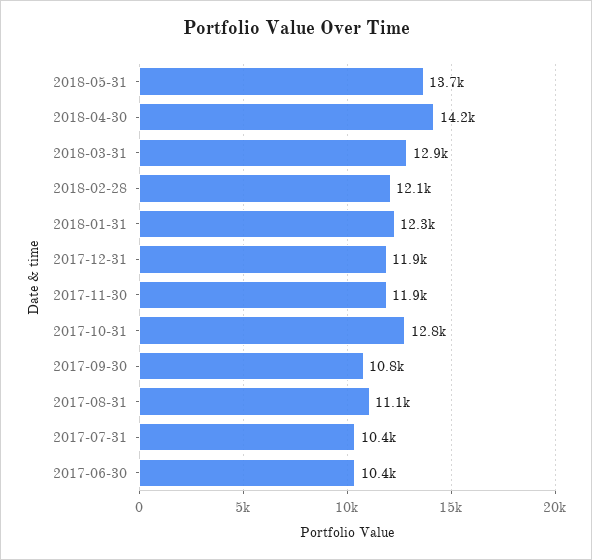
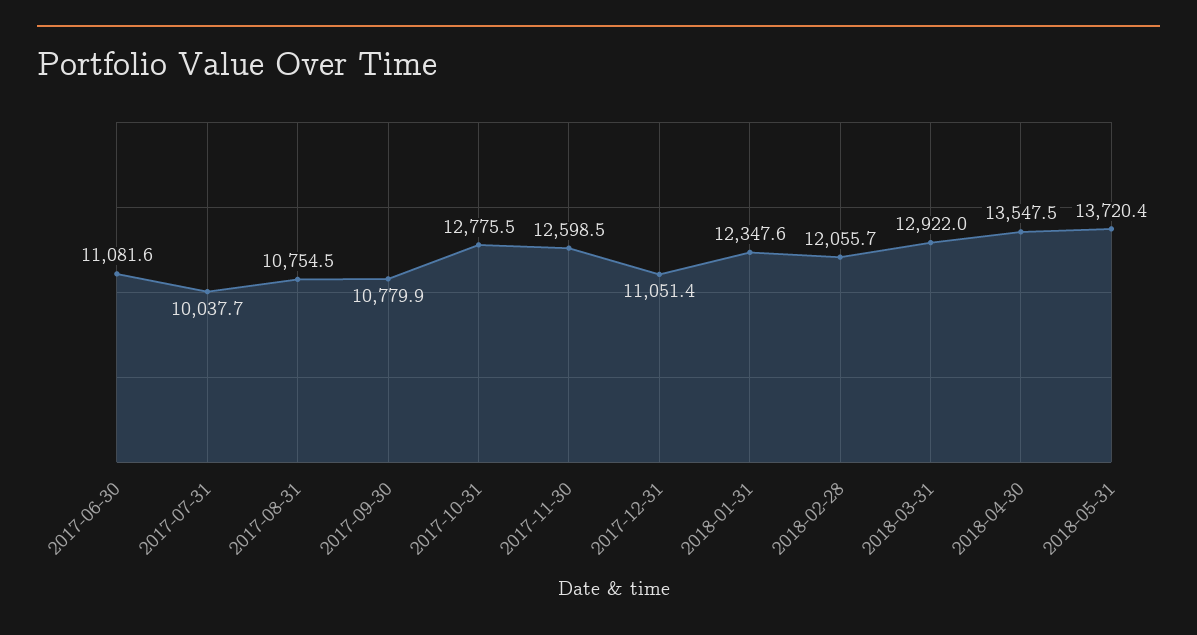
2018-04-30: 14200 -> 13547.5
2017-12-31: 11900 -> 11051.4
2017-11-30: 11900 -> 12598.5
2017-08-31: 11100 -> 10754.5
2017-07-31: 10400 -> 10037.7
2017-06-30: 10400 -> 11081.6

